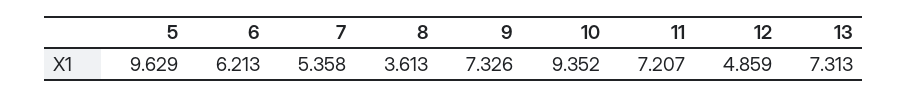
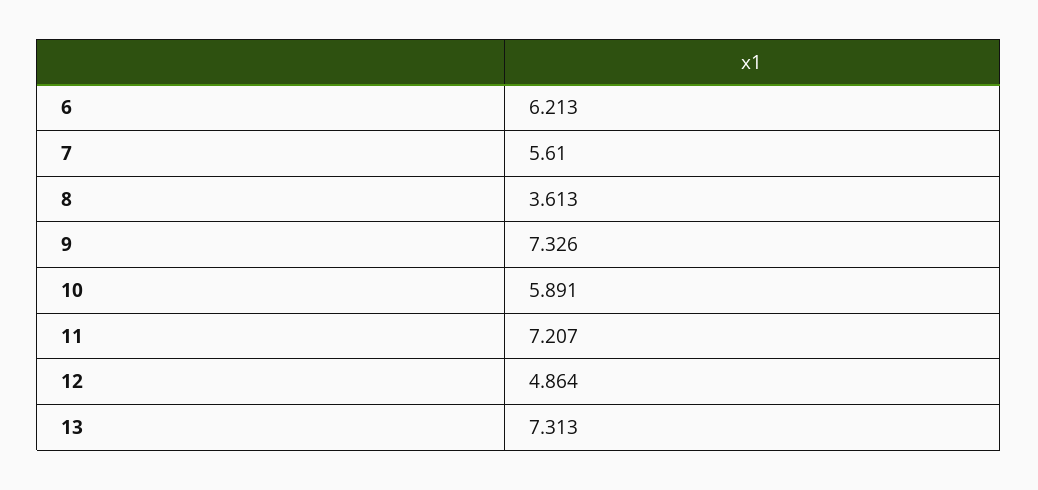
5: 9.629 -> none
7: 5.358 -> 5.61
10: 9.352 -> 5.891
12: 4.859 -> 4.864

